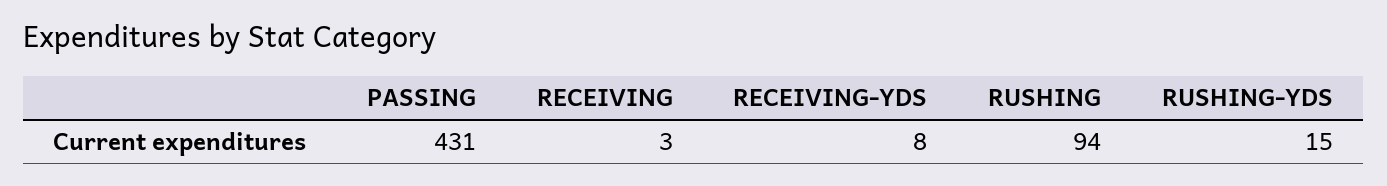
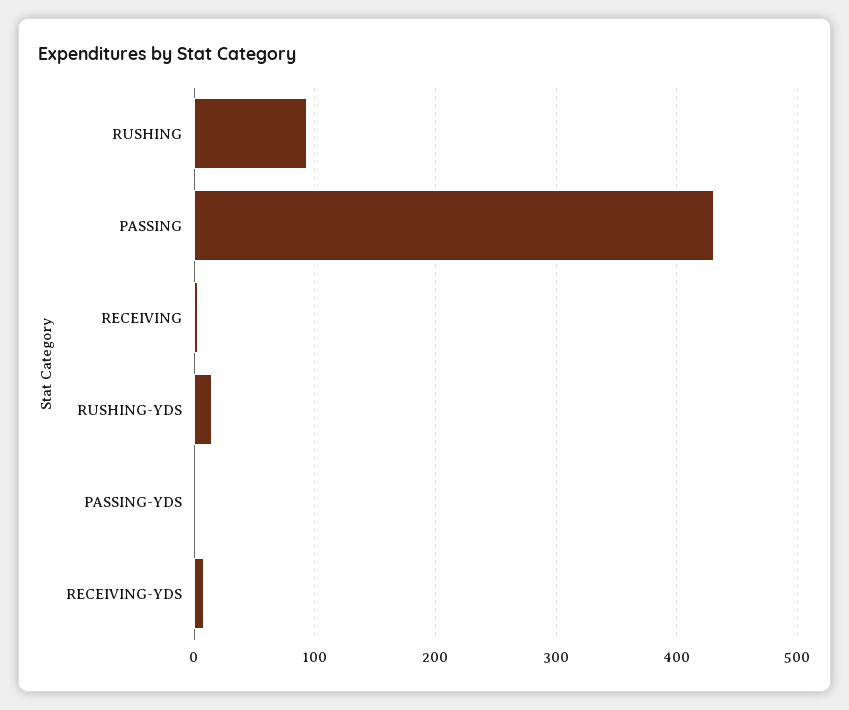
PASSING-YDS: none -> 0

